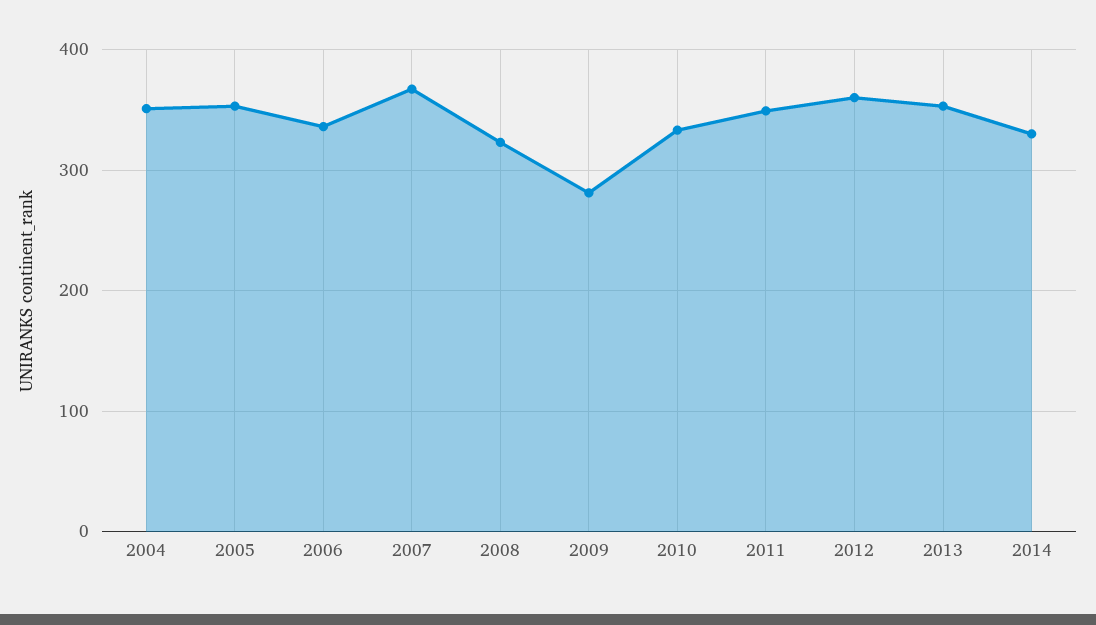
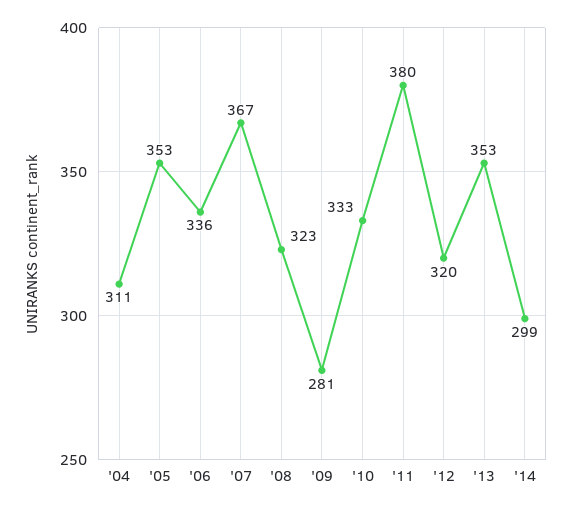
2004: 350 -> 311
2011: 350 -> 380
2012: 360 -> 320
2014: 330 -> 299

